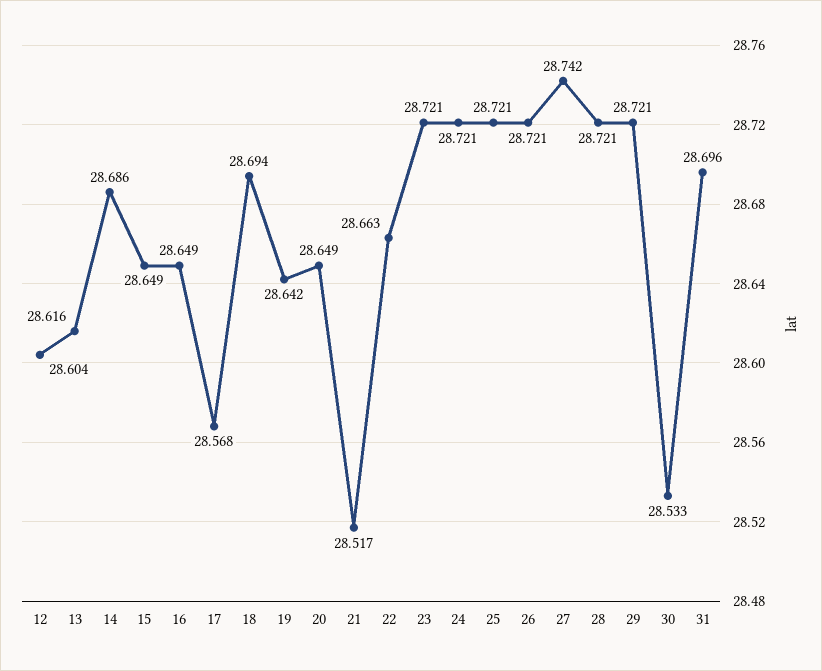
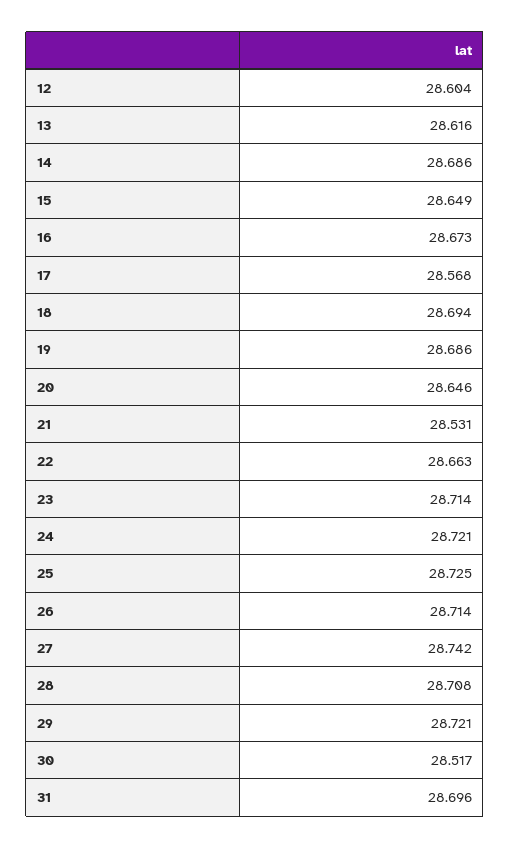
16: 28.649 -> 28.673
19: 28.642 -> 28.686
20: 28.649 -> 28.646
21: 28.517 -> 28.531
23: 28.721 -> 28.714
25: 28.721 -> 28.725
26: 28.721 -> 28.714
28: 28.721 -> 28.708
30: 28.533 -> 28.517

